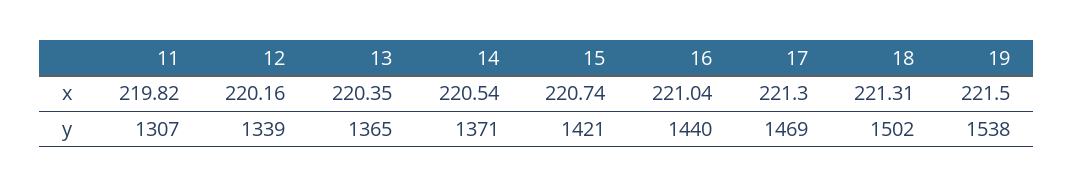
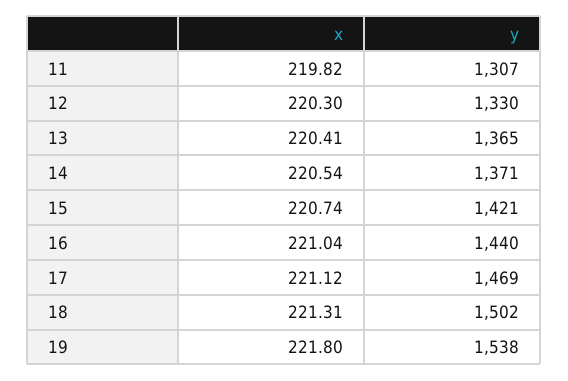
12, x: 220.16 -> 220.3
13, x: 220.35 -> 220.41
17, x: 221.3 -> 221.12
19, x: 221.5 -> 221.8
12, y: 1339 -> 1330

